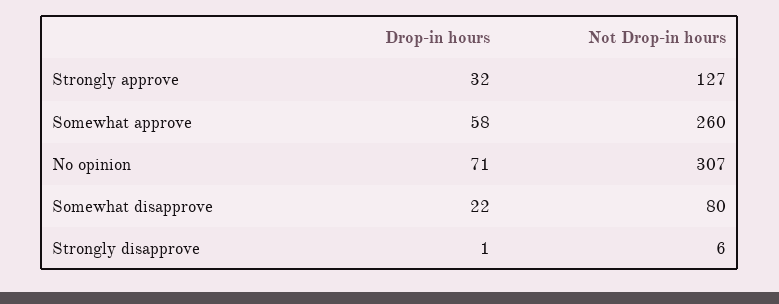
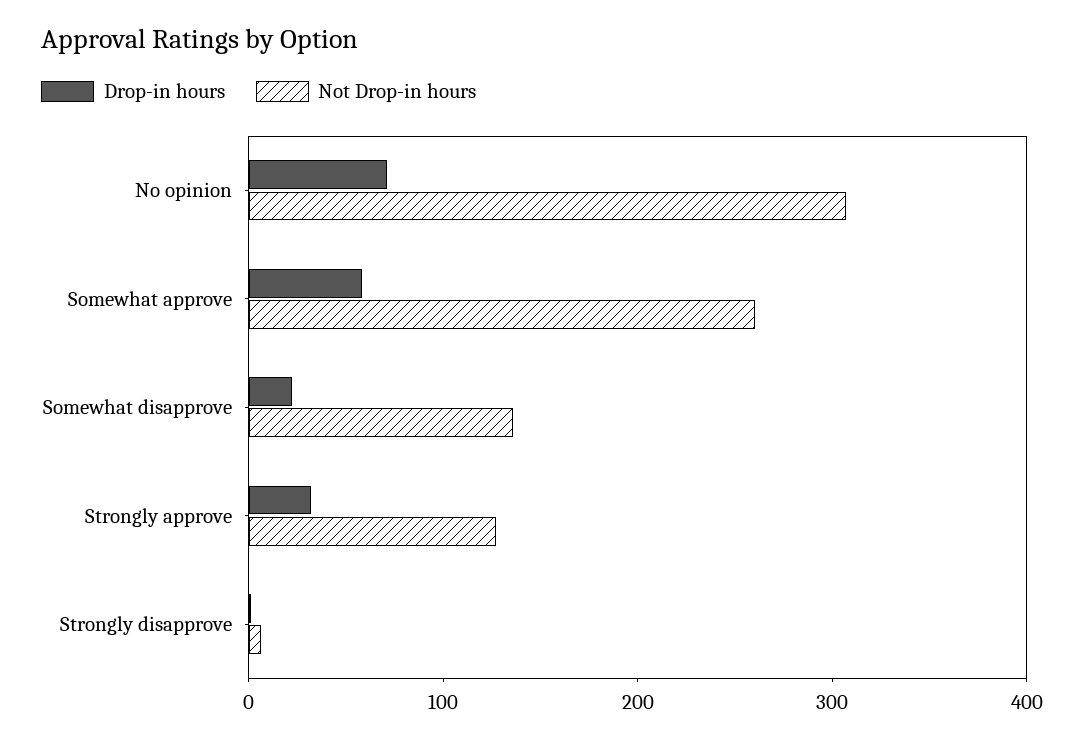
Not Drop-in hours, Somewhat disapprove: 80 -> 140

